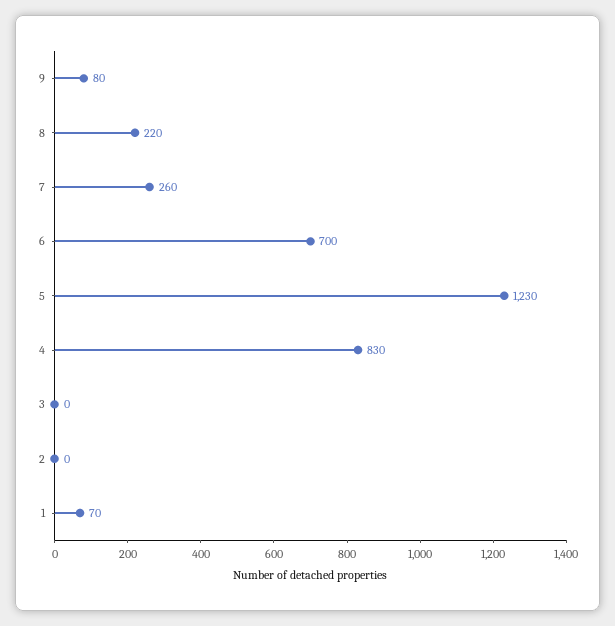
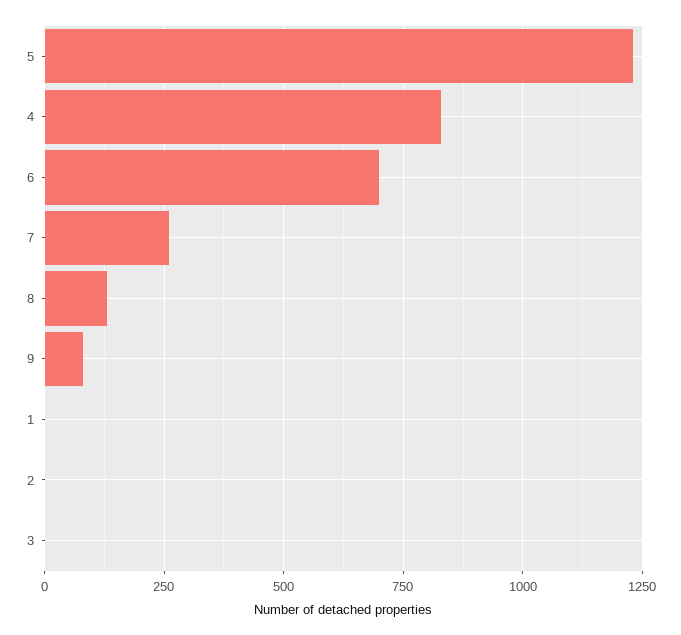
8: 220 -> 125
1: 70 -> 0

